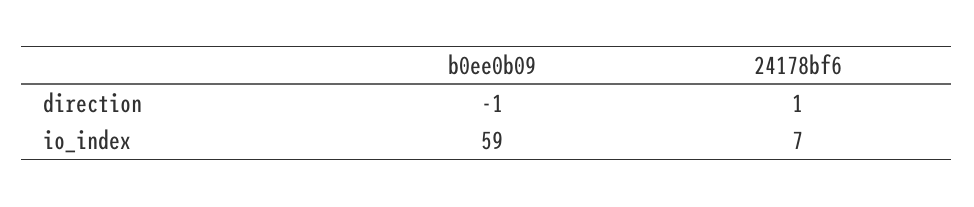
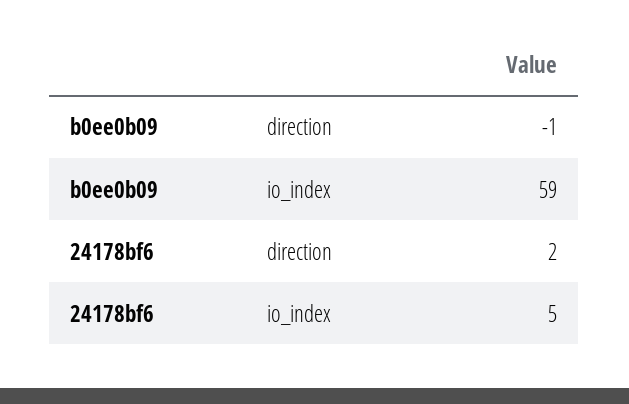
24178bf6, direction: 1 -> 2
24178bf6, io_index: 7 -> 5

